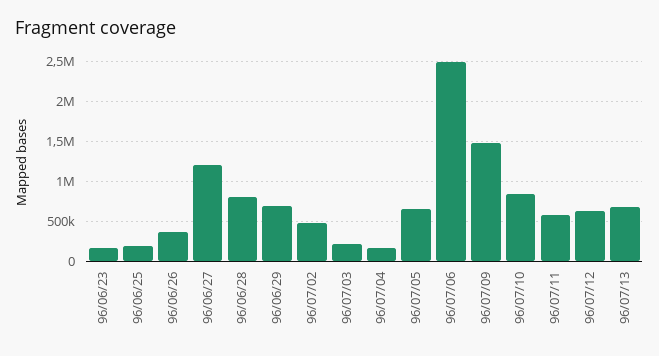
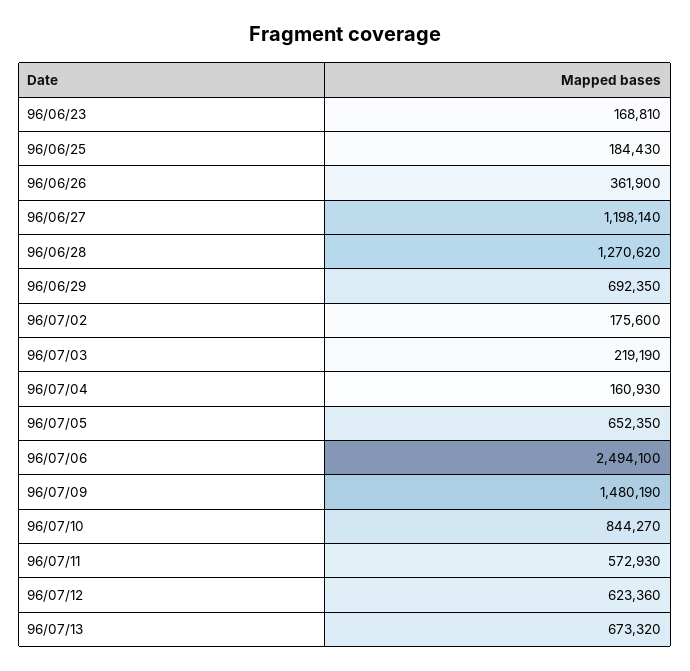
96/06/28: 800000 -> 1270620
96/07/02: 500000 -> 175600

